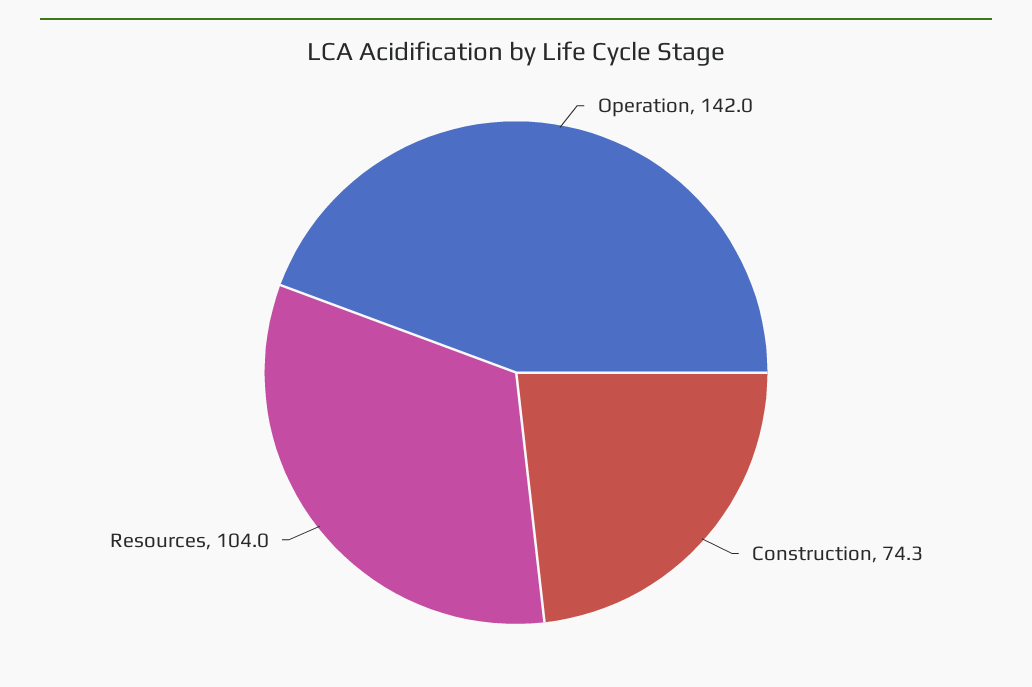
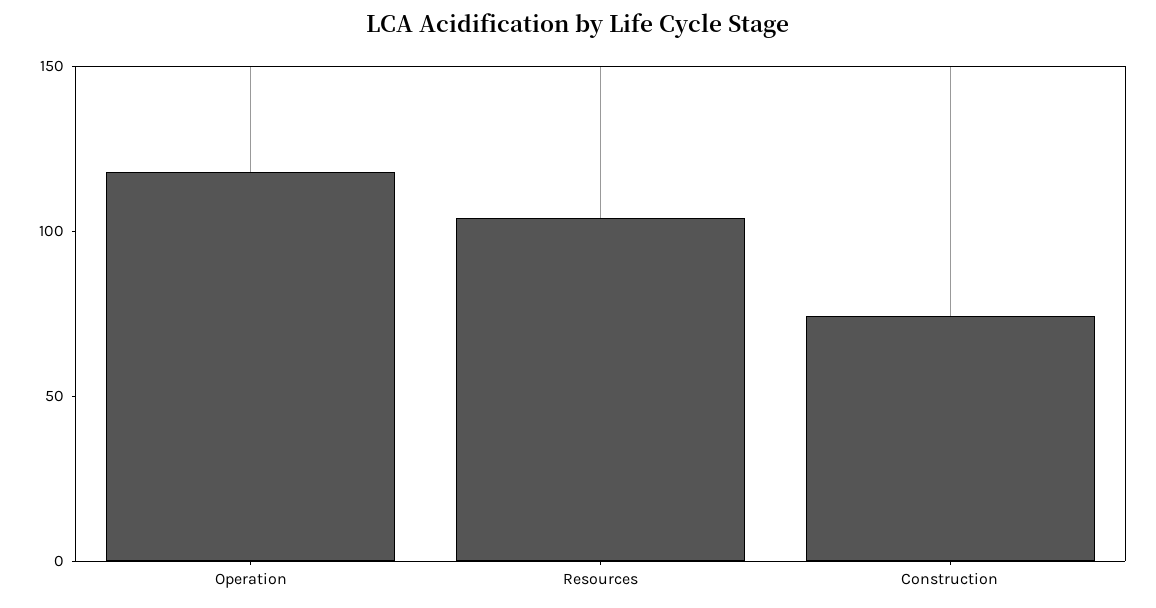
Operation: 142 -> 120

